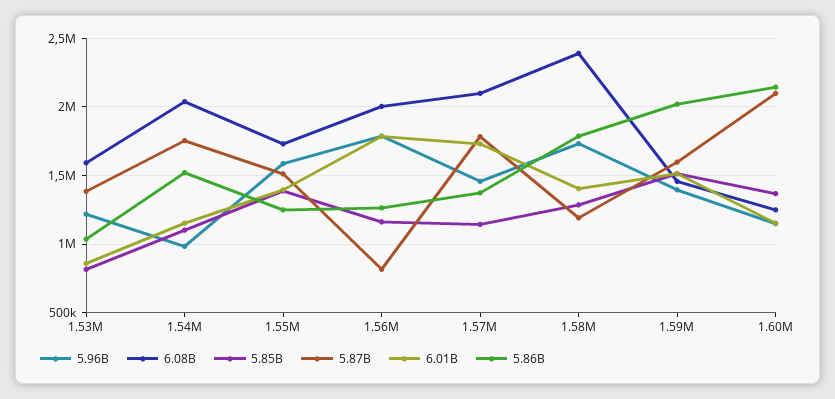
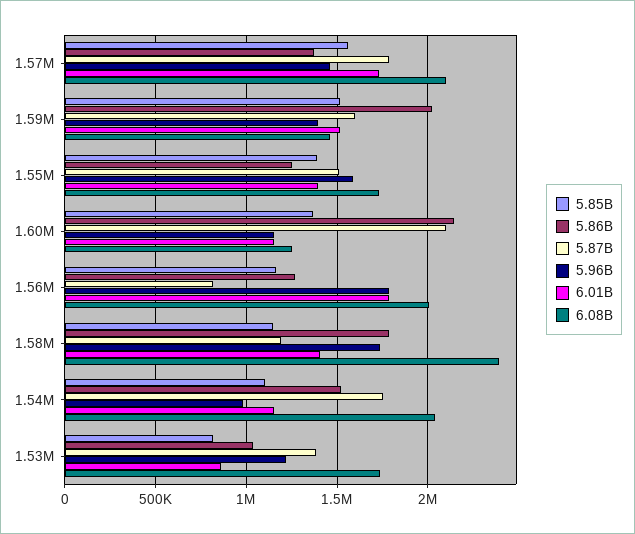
6.08B, 1.53M: 1600000 -> 1750000
5.85B, 1.57M: 1150000 -> 1550000
5.85B, 1.58M: 1300000 -> 1150000

